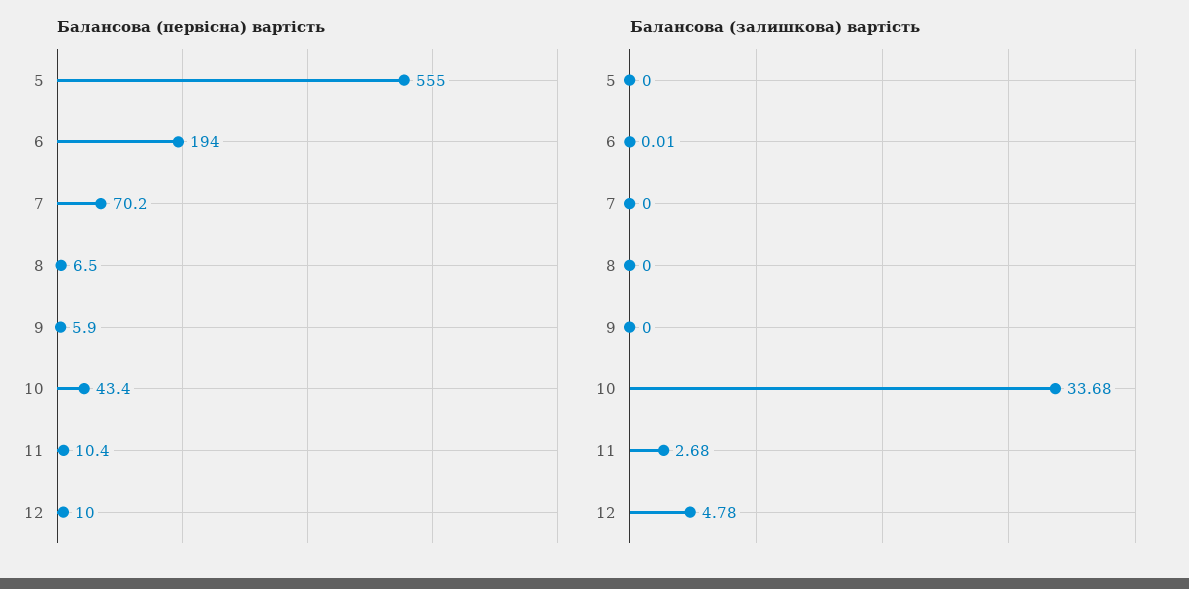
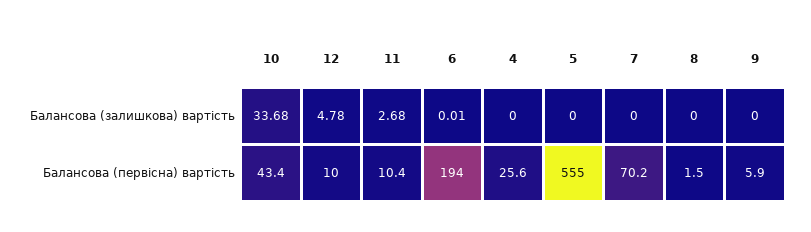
Балансова (первісна) вартість, 8: 6.5 -> 1.5
Балансова (залишкова) вартість, 4: none -> 0
Балансова (первісна) вартість, 4: none -> 25.6

